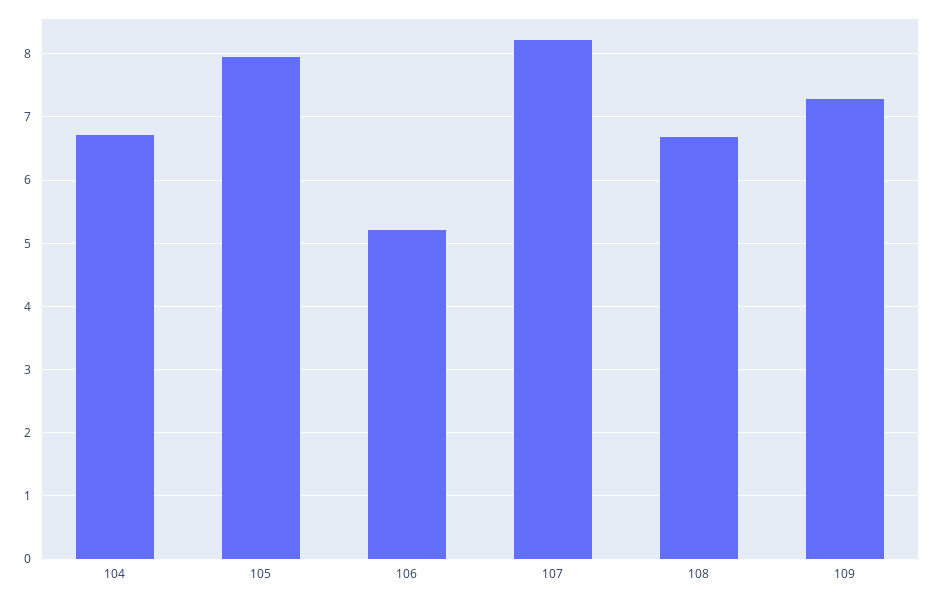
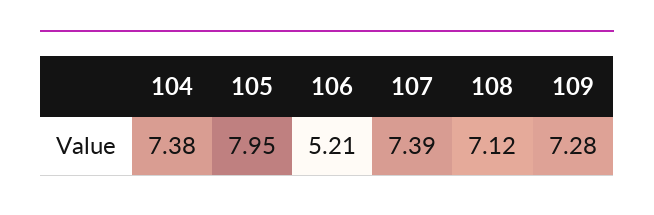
104: 6.7 -> 7.38
107: 8.2 -> 7.39
108: 6.7 -> 7.12

